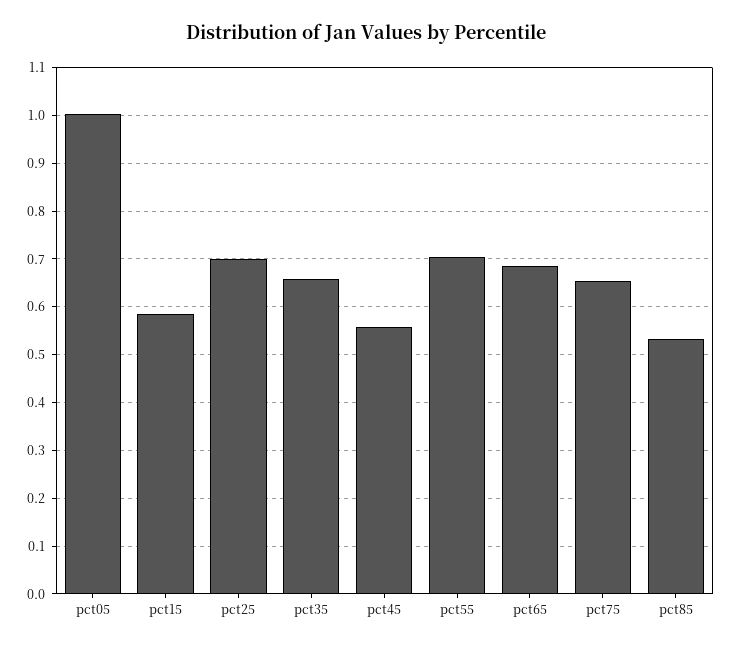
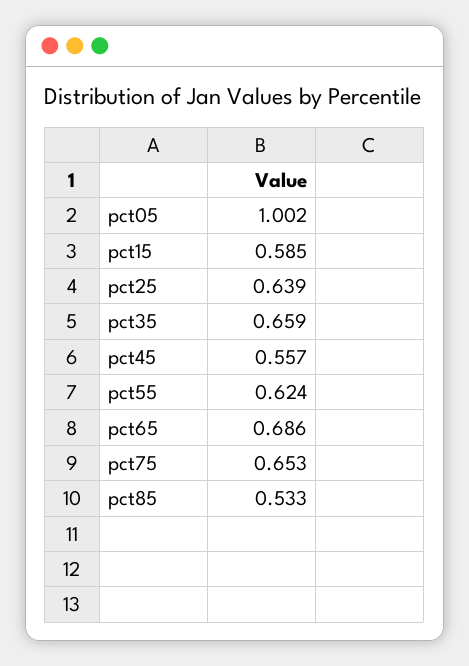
pct25: 0.7 -> 0.639
pct55: 0.7 -> 0.624

